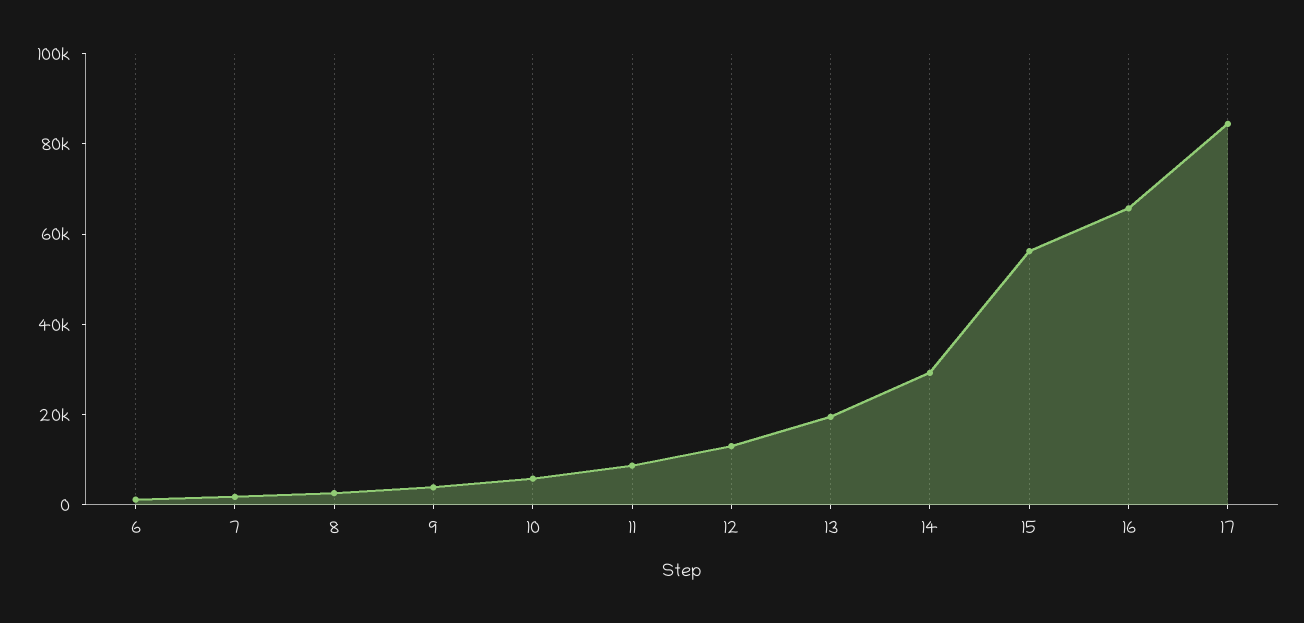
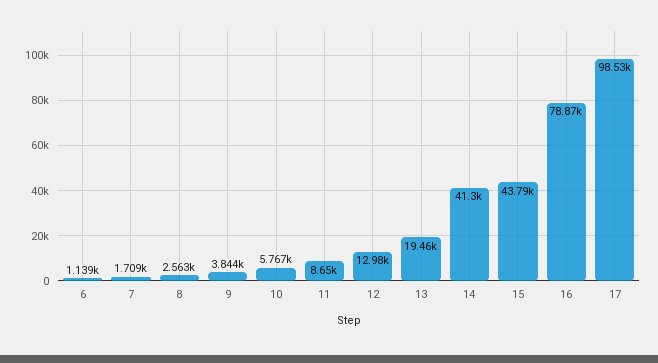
14: 30000 -> 41300
15: 55000 -> 43790
16: 65000 -> 78870
17: 85000 -> 98530

